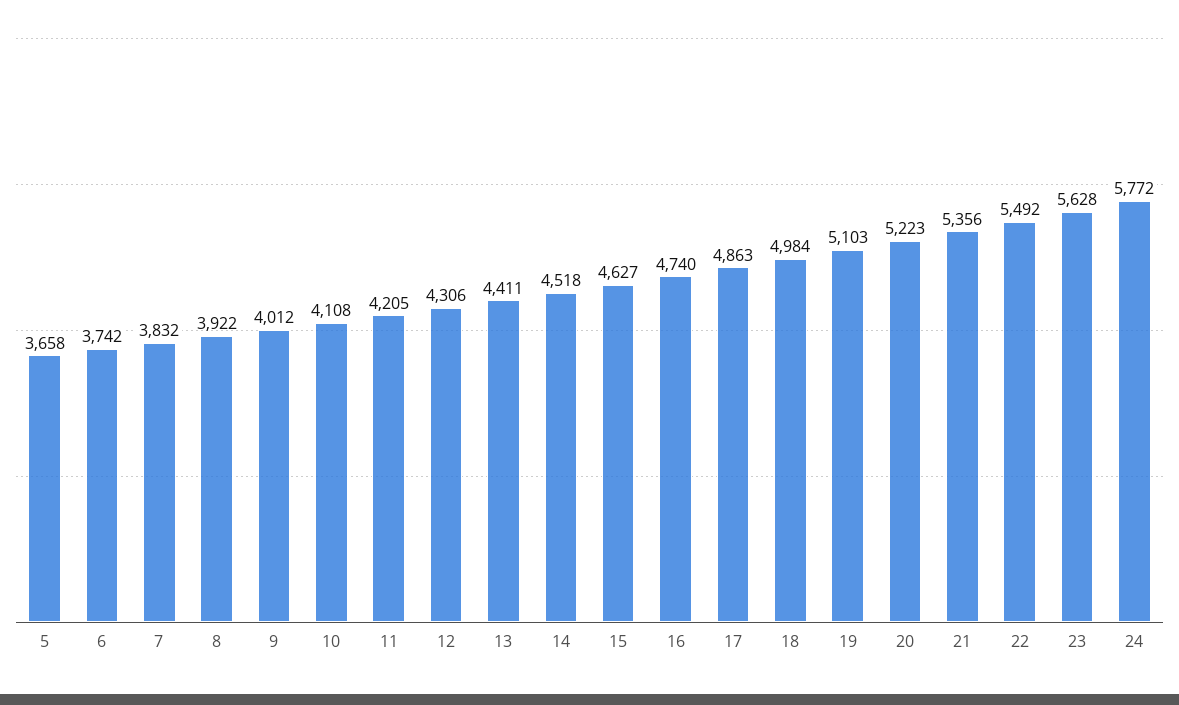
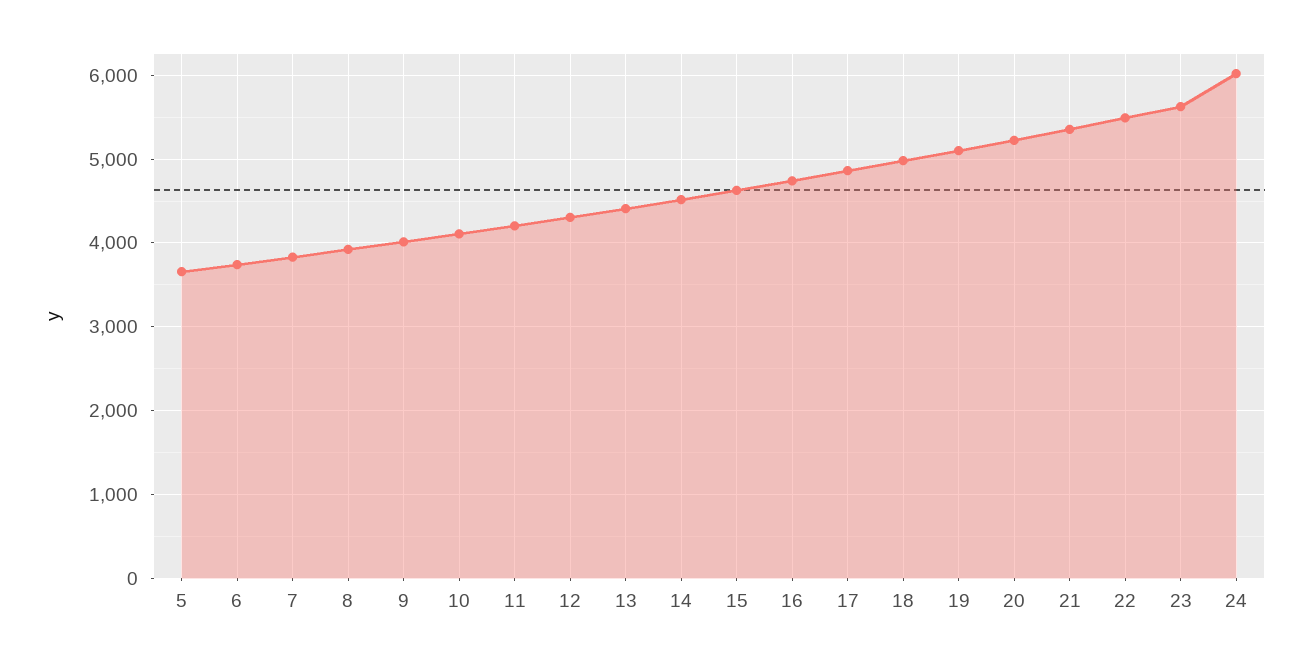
24: 5772 -> 6000

